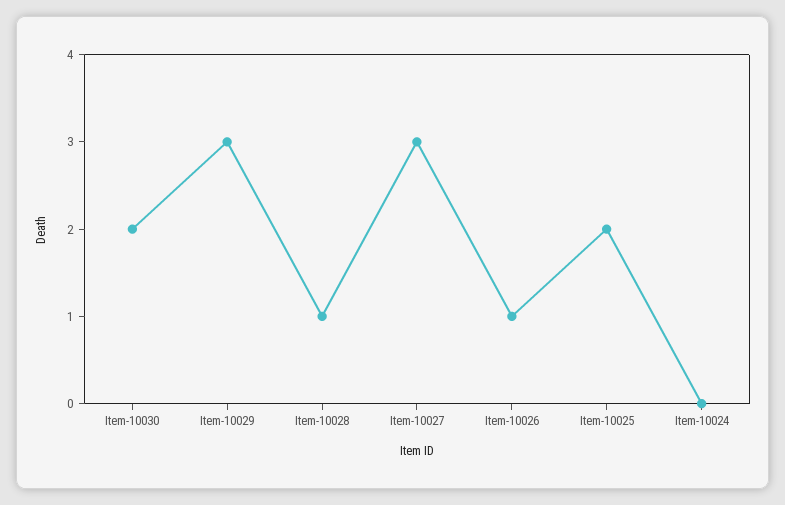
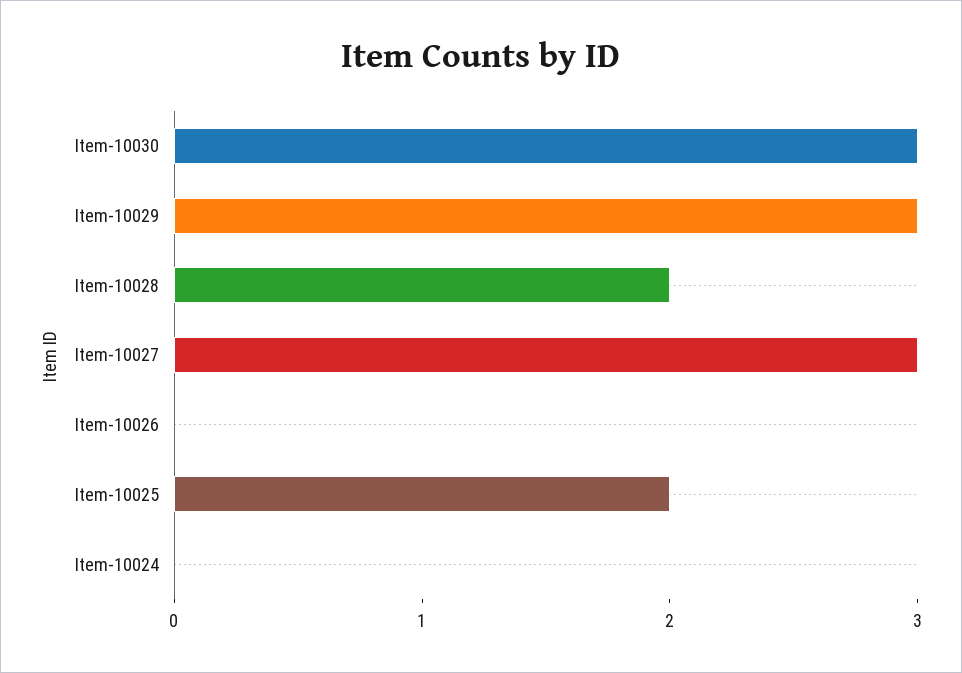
Item-10030: 2 -> 3
Item-10028: 1 -> 2
Item-10026: 1 -> 0

